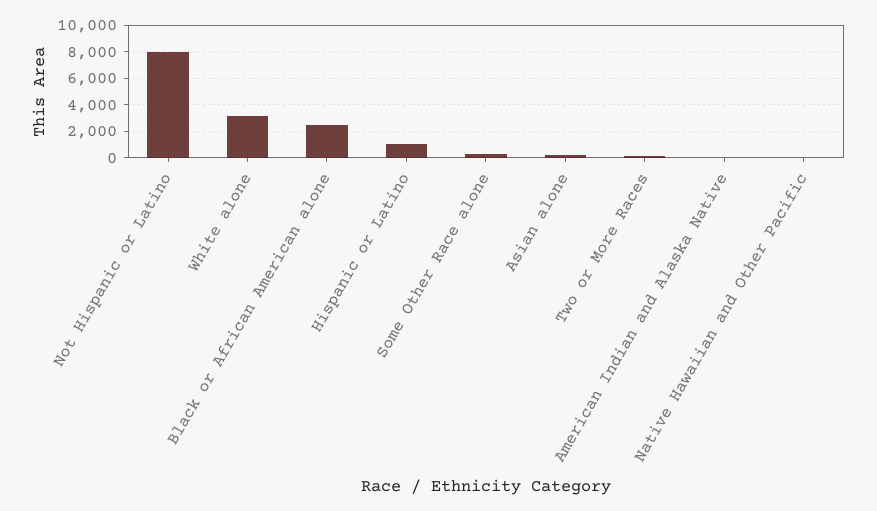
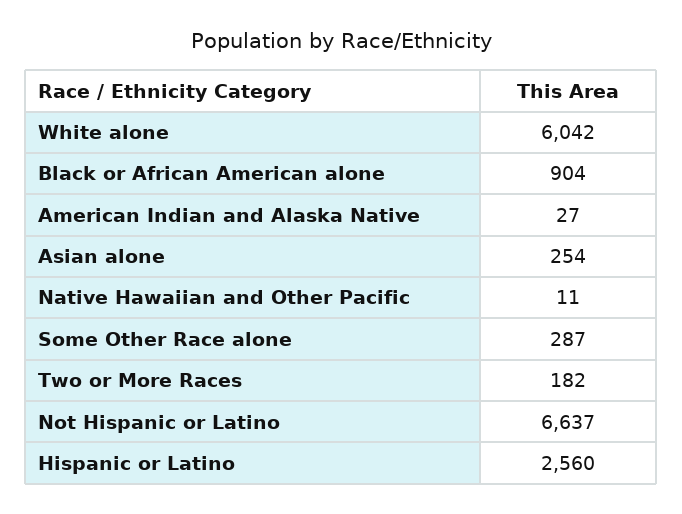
Not Hispanic or Latino: 8000 -> 6637
White alone: 3000 -> 6042
Black or African American alone: 2500 -> 904
Hispanic or Latino: 1000 -> 2560

